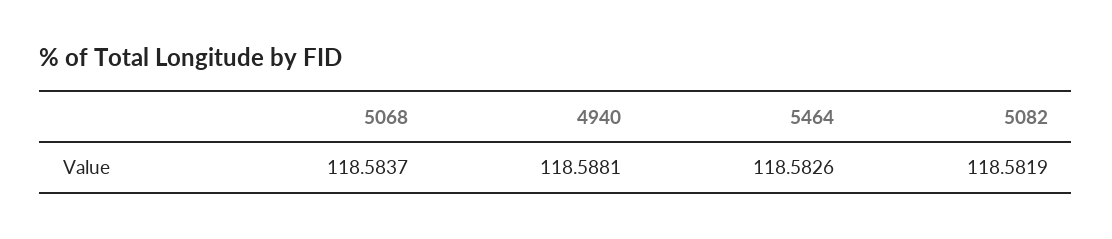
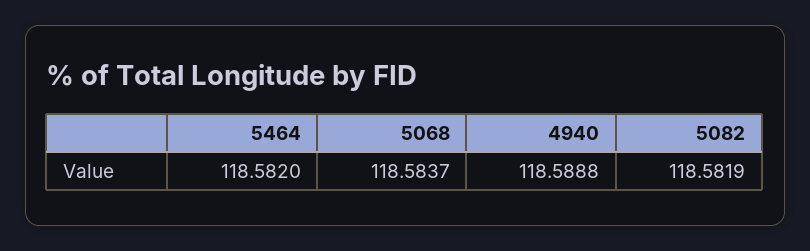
4940: 118.5881 -> 118.5888
5464: 118.5826 -> 118.582

